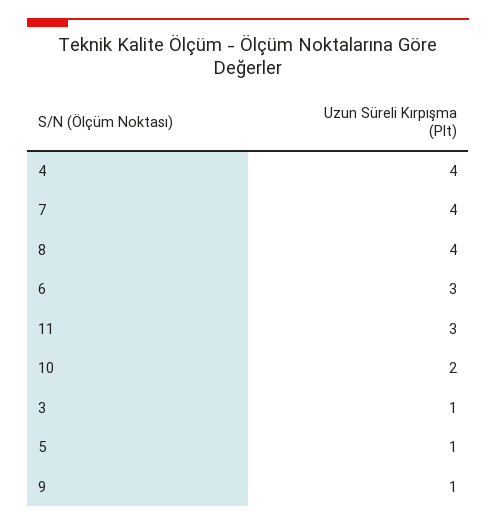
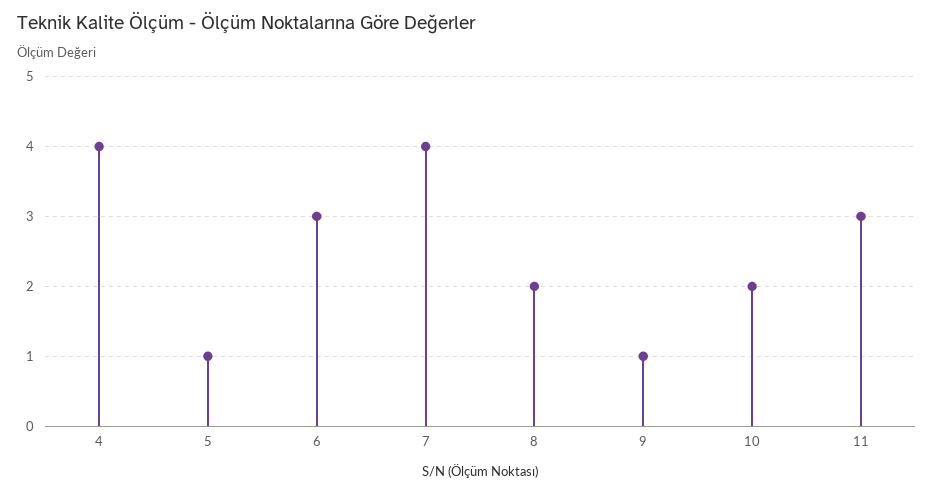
8: 4 -> 2
3: 1 -> none

